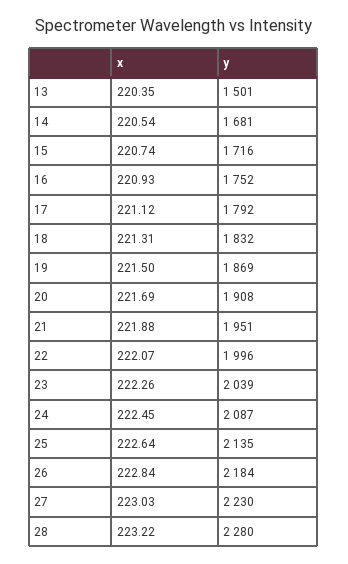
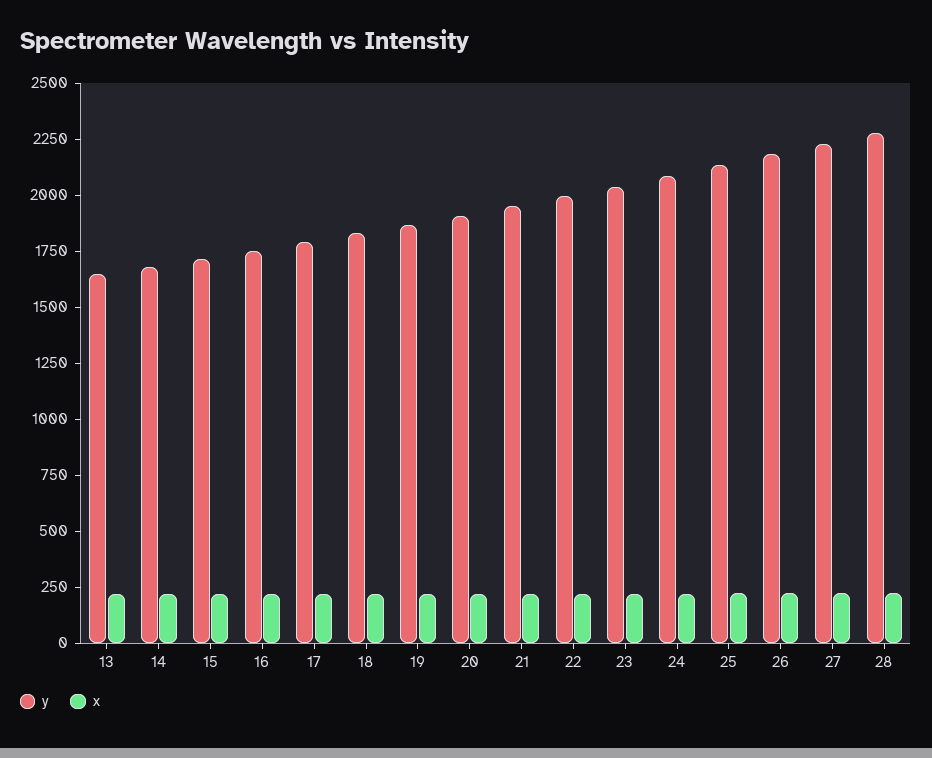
y, 13: 1501 -> 1650

